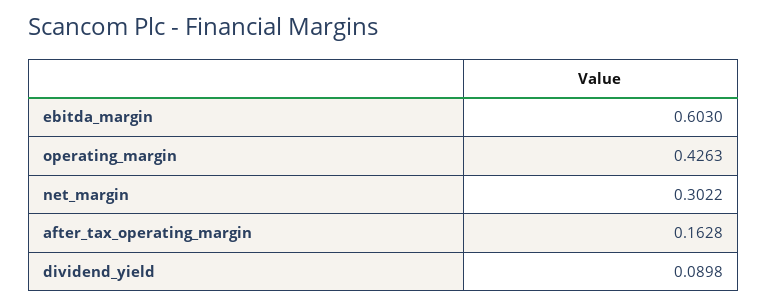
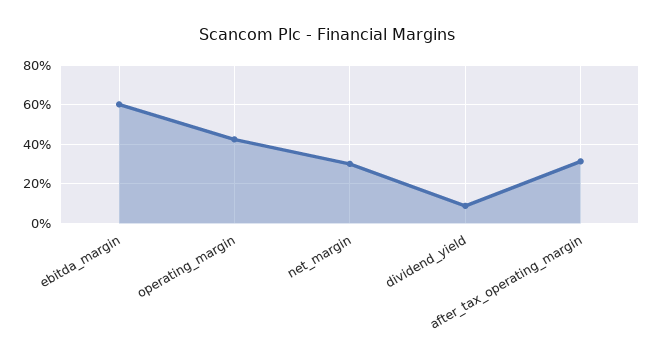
after_tax_operating_margin: 0.1628 -> 0.3

